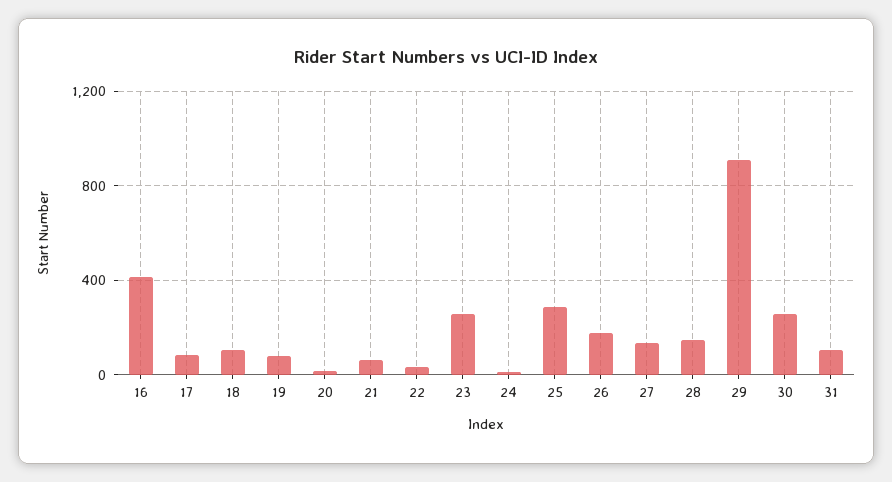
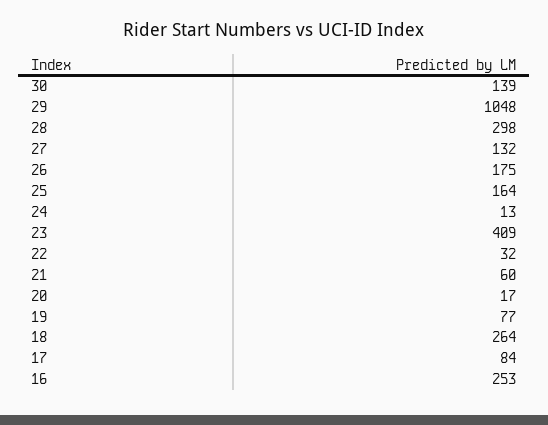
16: 400 -> 253
18: 100 -> 264
23: 250 -> 409
25: 300 -> 164
28: 150 -> 298
29: 900 -> 1048
30: 250 -> 139
31: 100 -> none

